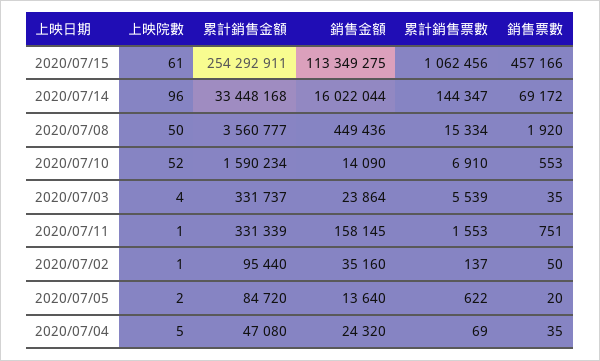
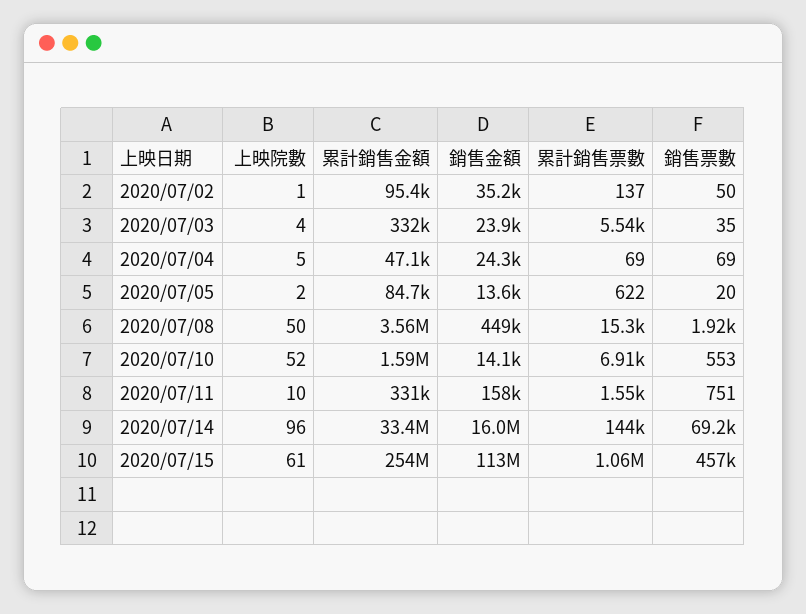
上映院數, 2020/07/11: 1 -> 10
銷售票數, 2020/07/04: 35 -> 69

